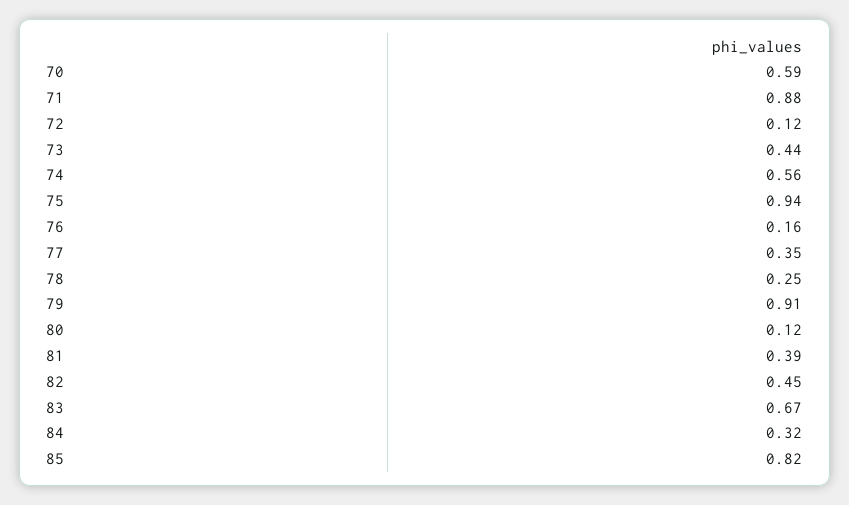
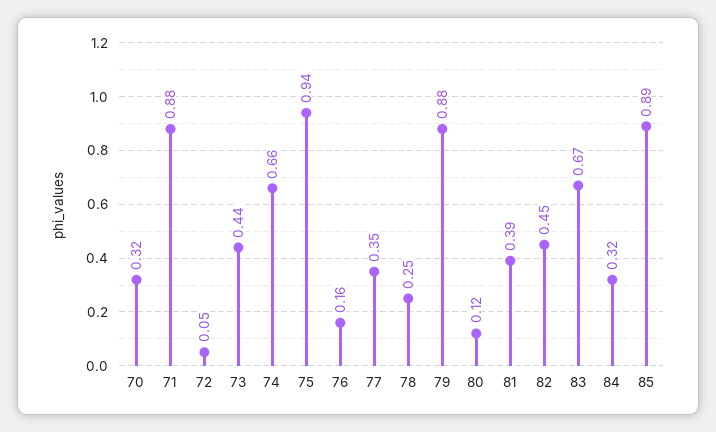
70: 0.59 -> 0.32
72: 0.12 -> 0.05
74: 0.56 -> 0.66
79: 0.91 -> 0.88
85: 0.82 -> 0.89

